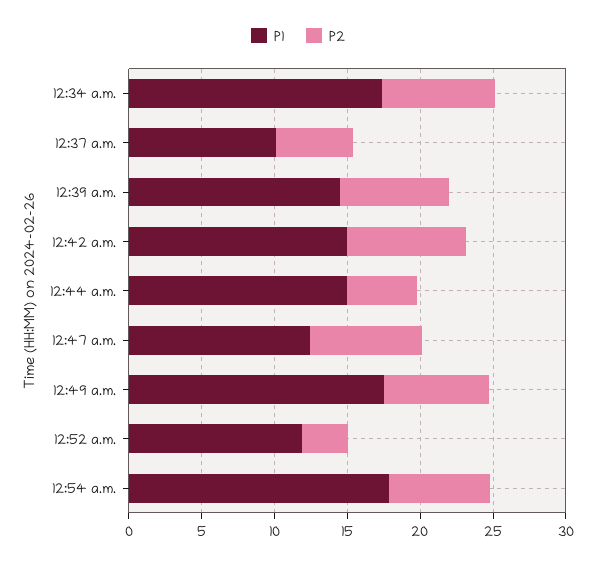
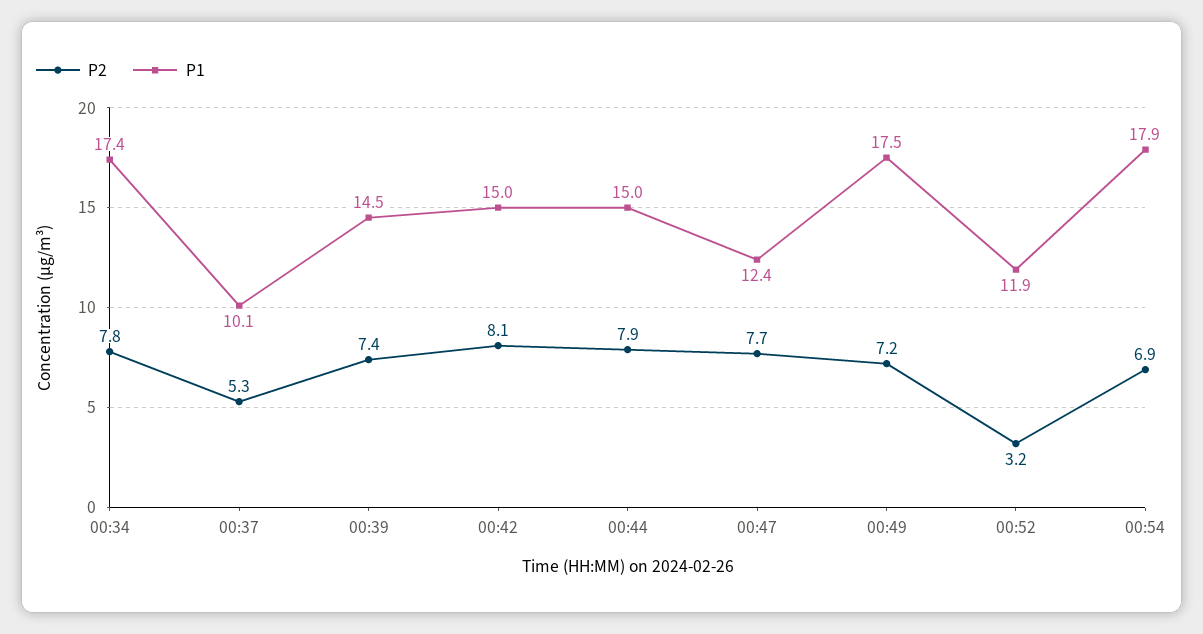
P2, 12:44 a.m.: 5 -> 7.9

